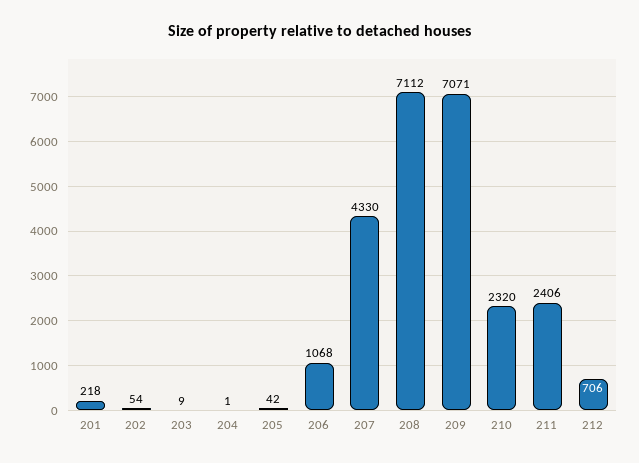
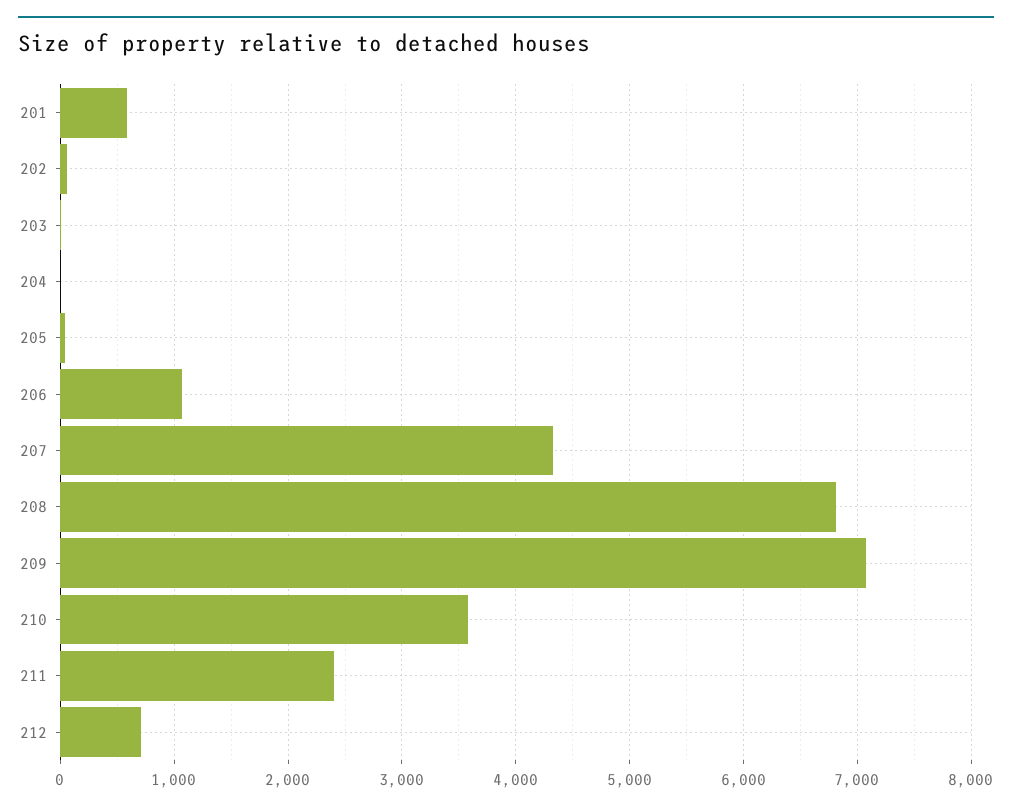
201: 218 -> 600
208: 7112 -> 6800
210: 2320 -> 3600

